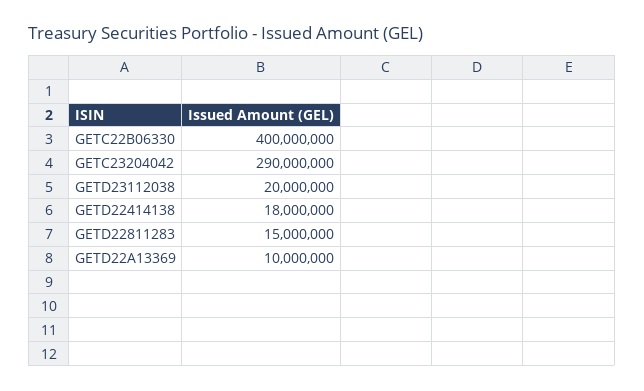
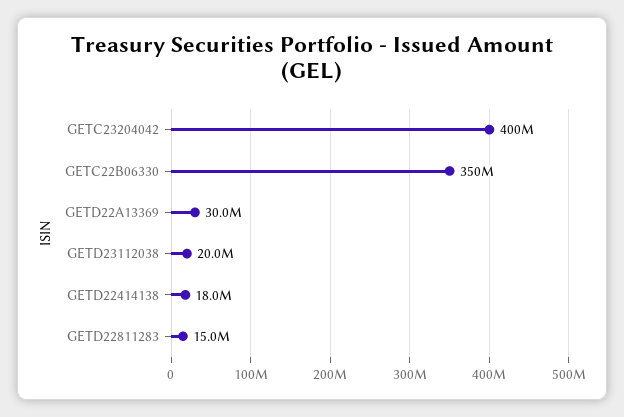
GETC22B06330: 400000000 -> 350000000
GETC23204042: 290000000 -> 400000000
GETD22A13369: 10000000 -> 30000000

